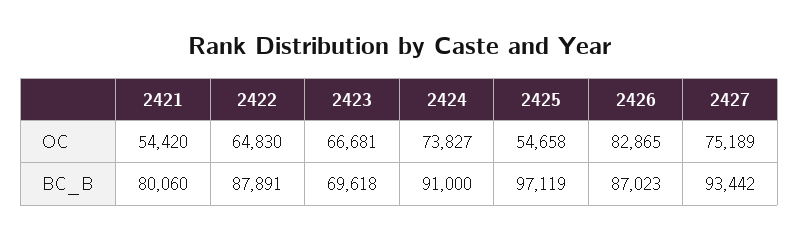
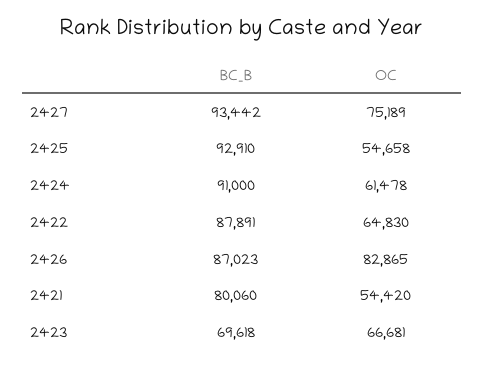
2424, OC: 73827 -> 61478
2425, BC_B: 97119 -> 92910

